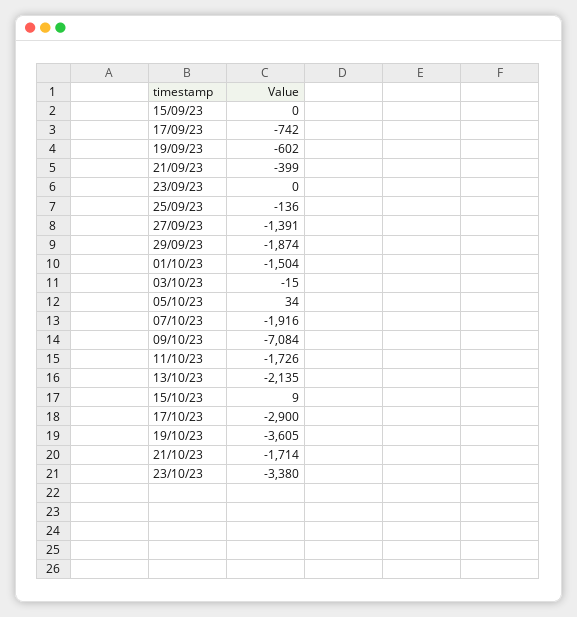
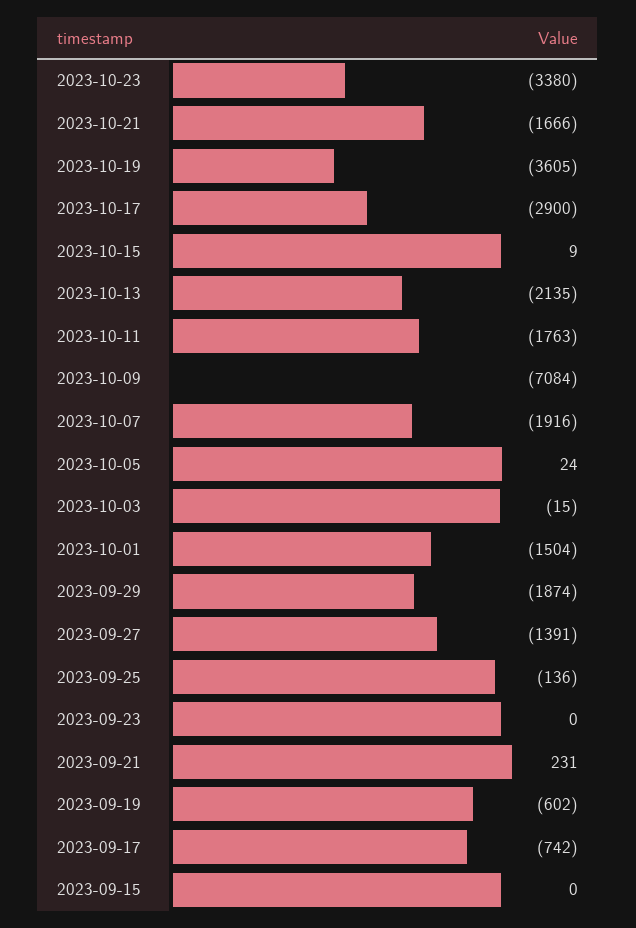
21/09/23: -399 -> 231
05/10/23: 34 -> 24
11/10/23: -1726 -> -1763
21/10/23: -1714 -> -1666

